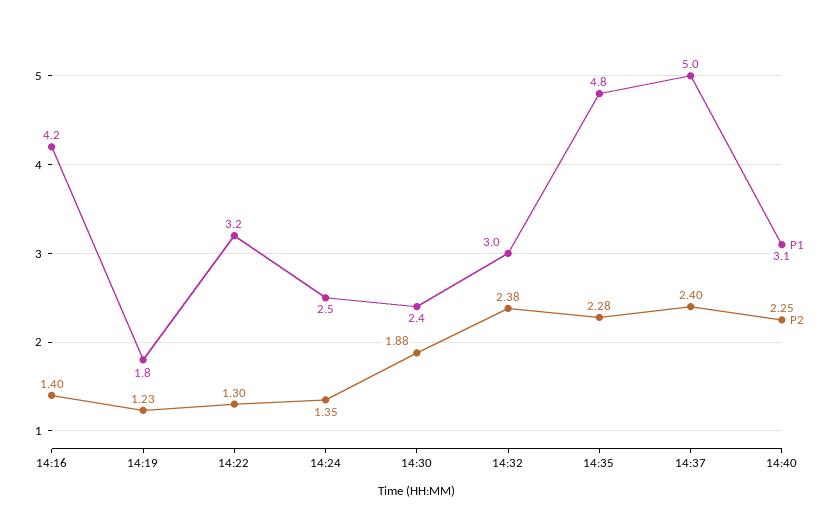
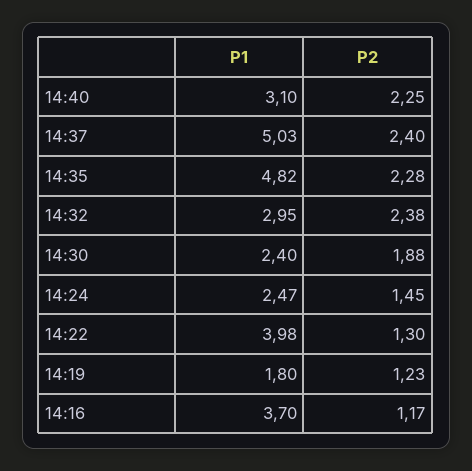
P1, 14:16: 4.2 -> 3.7
P2, 14:16: 1.4 -> 1.17
P1, 14:22: 3.2 -> 3.98
P2, 14:24: 1.35 -> 1.45

